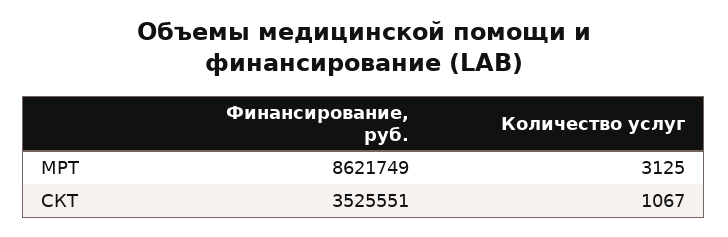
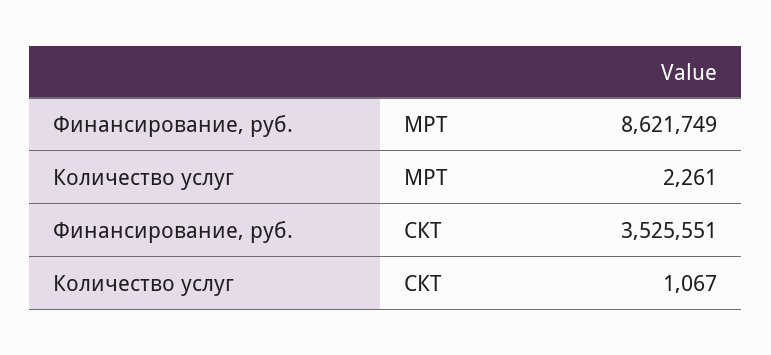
Количество услуг, МРТ: 3125 -> 2261

